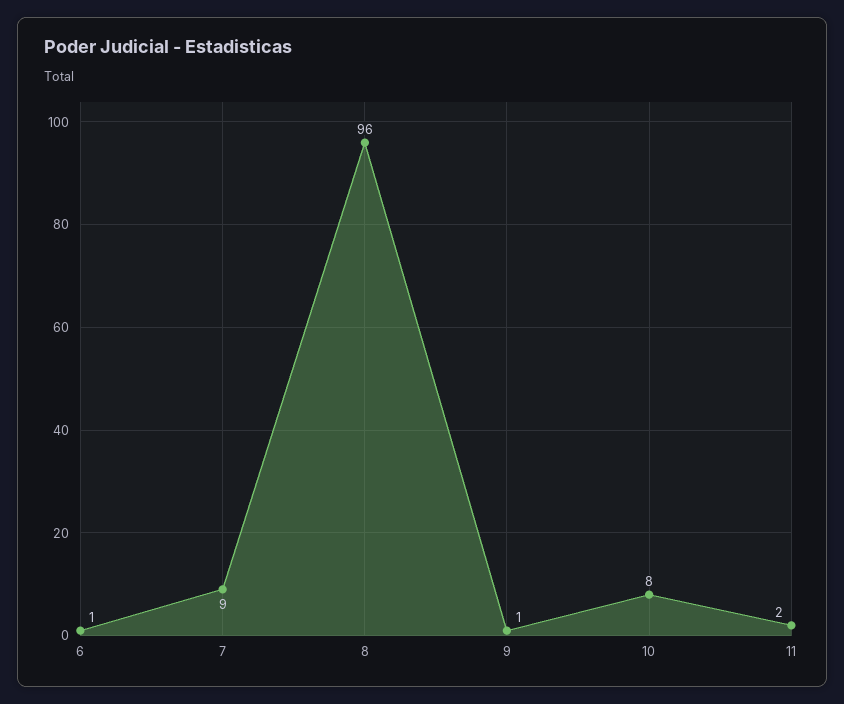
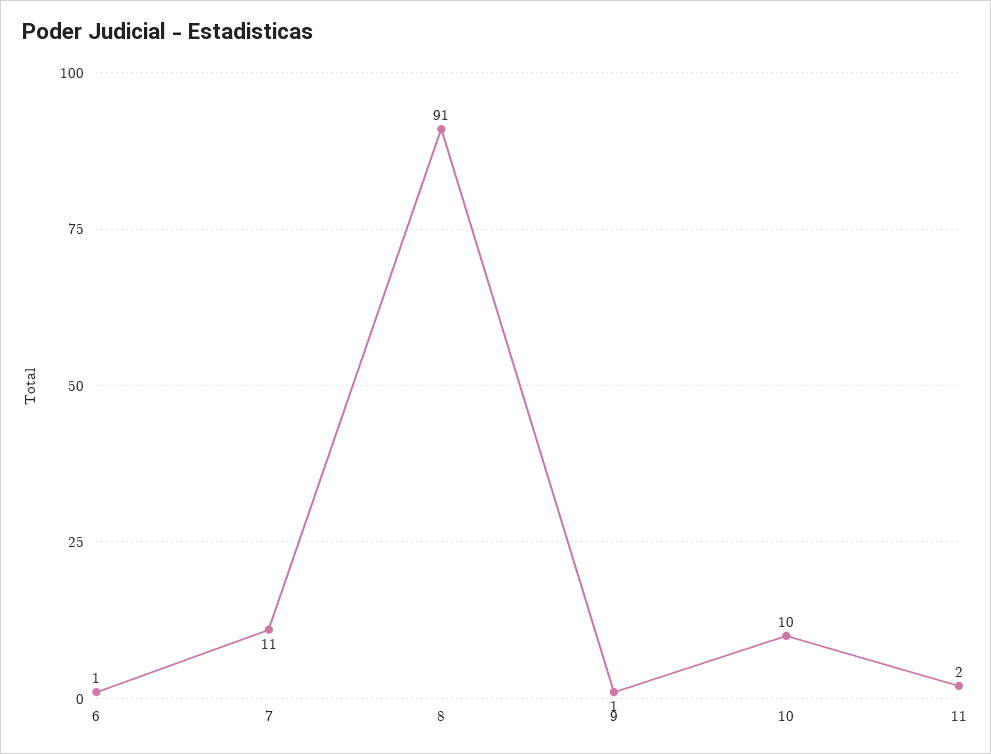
7: 9 -> 11
8: 96 -> 91
10: 8 -> 10

